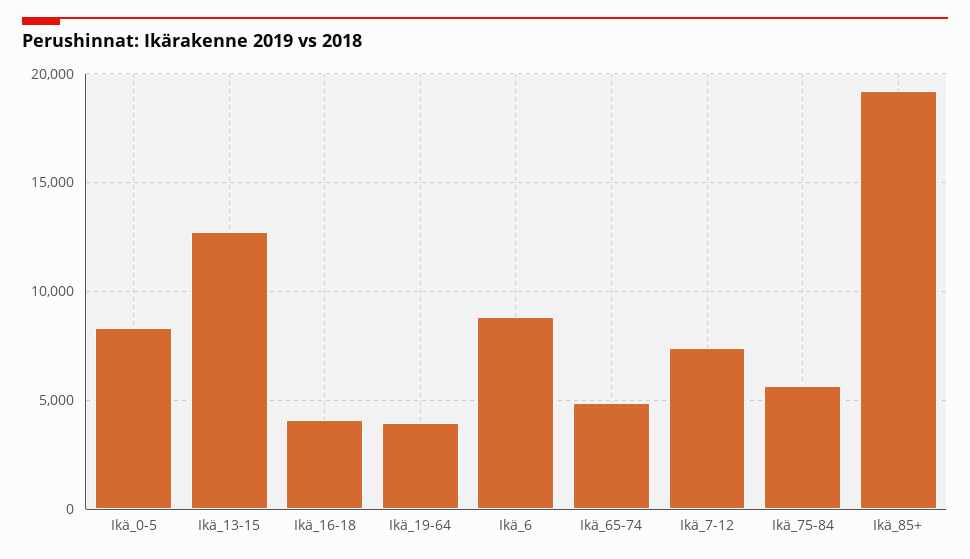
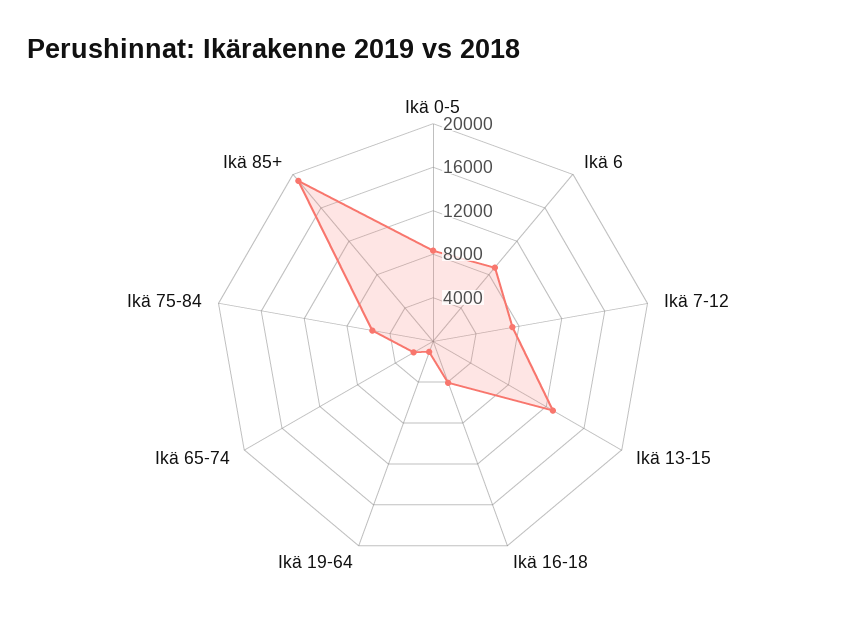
Ikä_19-64: 4000 -> 1000
Ikä_65-74: 5000 -> 2000

